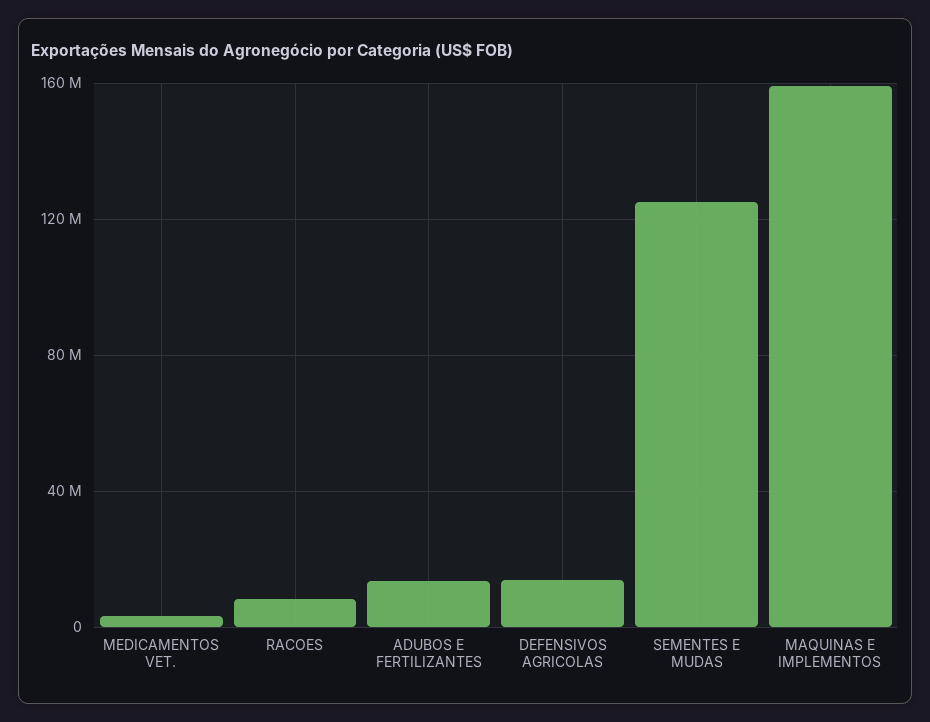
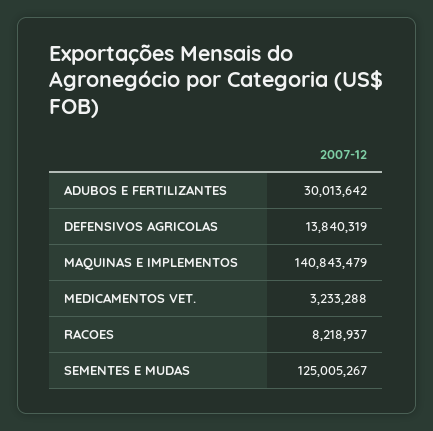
ADUBOS E FERTILIZANTES: 15000000 -> 30013642
MAQUINAS E IMPLEMENTOS: 160000000 -> 140843479

